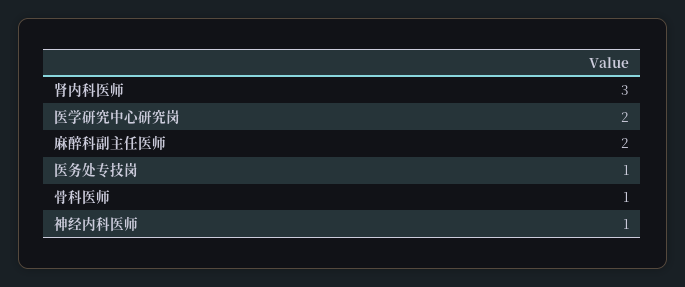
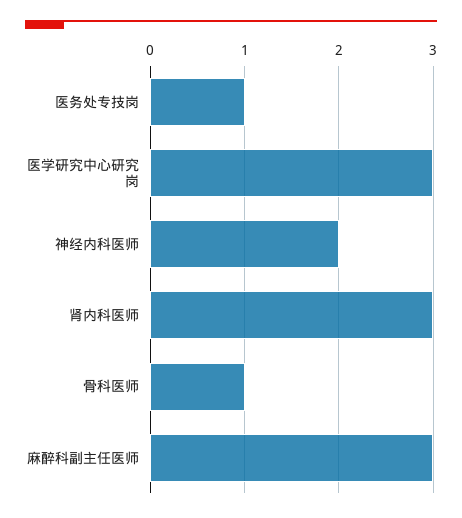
医学研究中心研究岗: 2 -> 3
麻醉科副主任医师: 2 -> 3
神经内科医师: 1 -> 2

